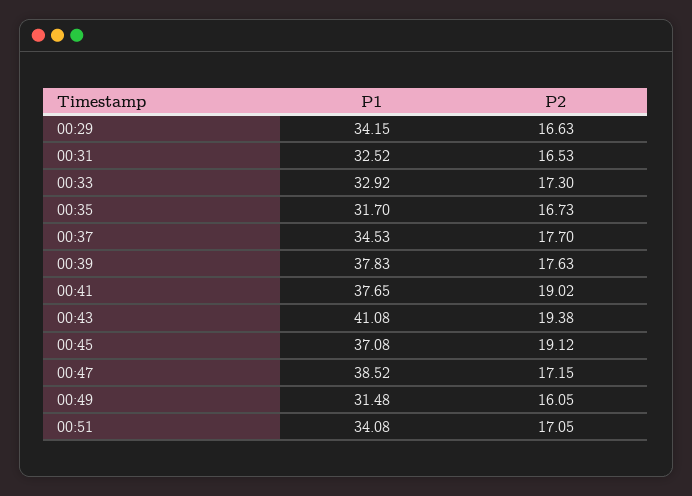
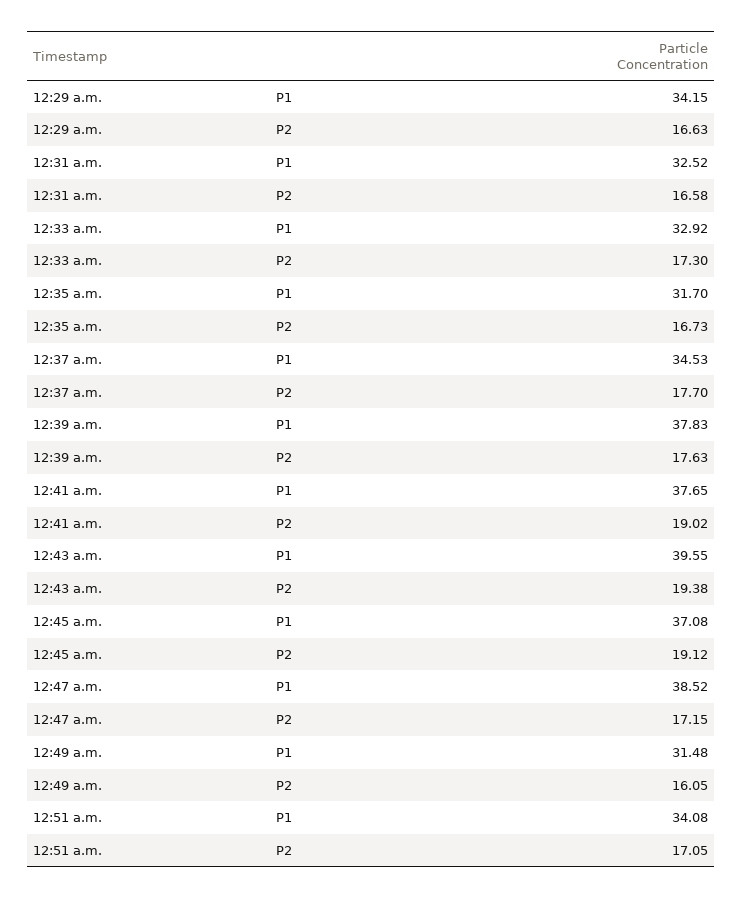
P2, 00:31: 16.53 -> 16.58
P1, 00:43: 41.08 -> 39.55

